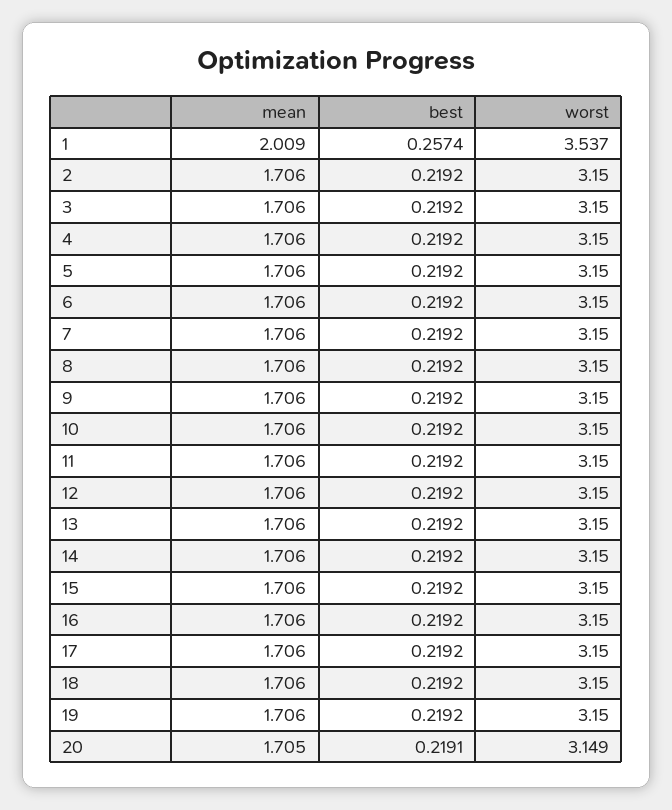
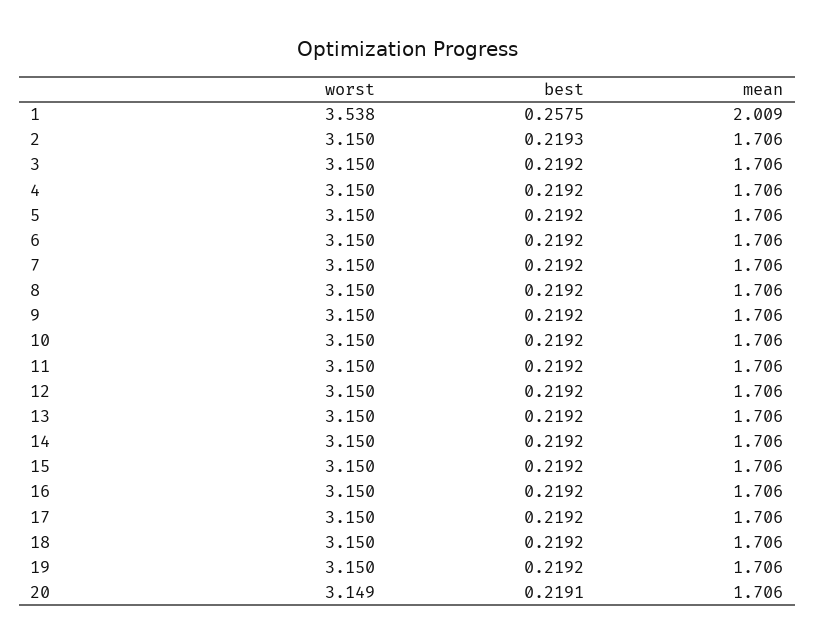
best, 1: 0.2574 -> 0.2575
worst, 1: 3.537 -> 3.538
best, 2: 0.2192 -> 0.2193
mean, 20: 1.705 -> 1.706

